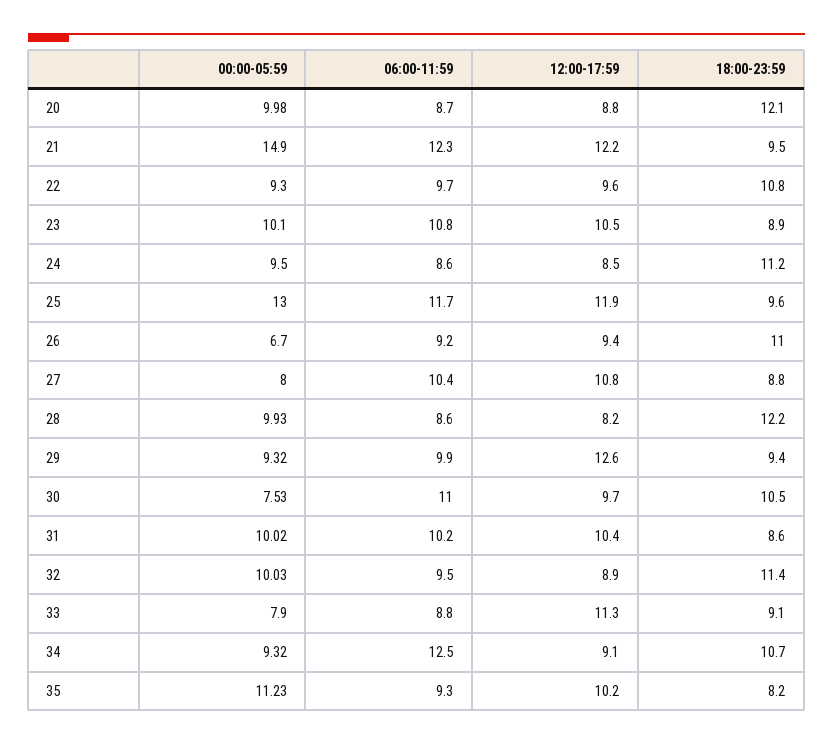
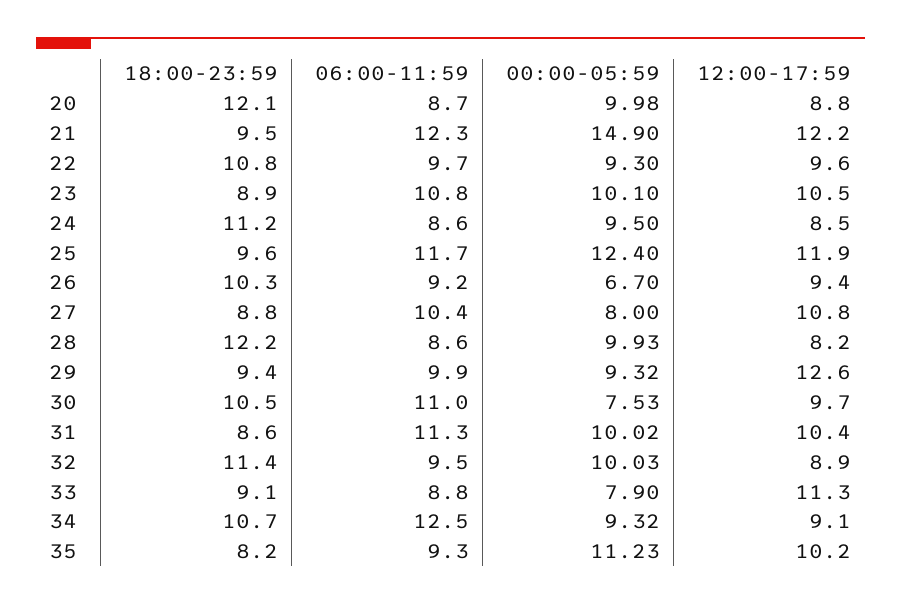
00:00-05:59, 25: 13 -> 12.4
18:00-23:59, 26: 11 -> 10.3
06:00-11:59, 31: 10.2 -> 11.3

